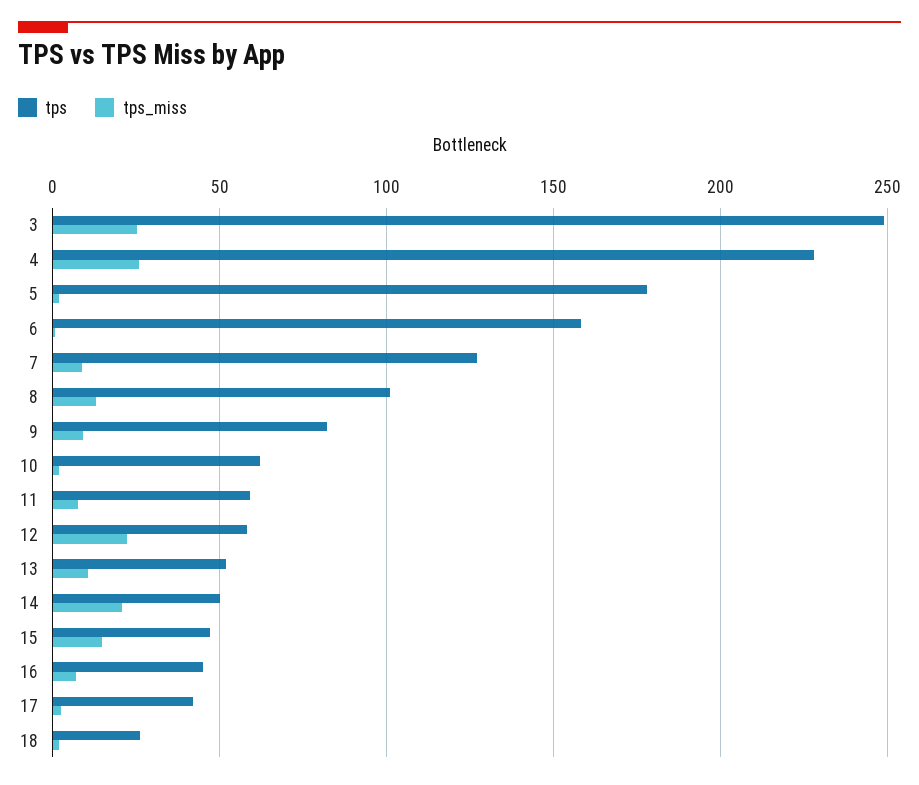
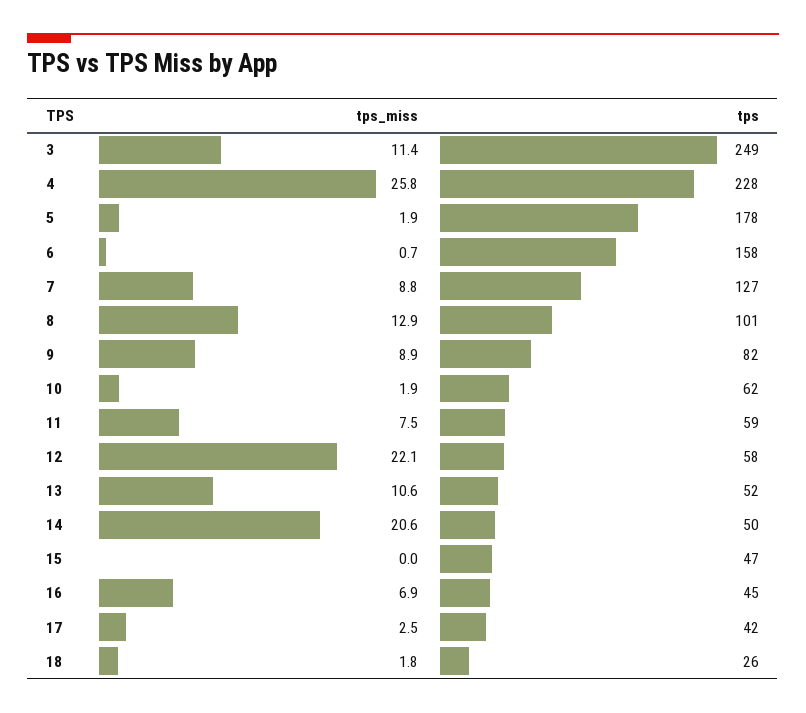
tps_miss, 3: 25 -> 11.4
tps_miss, 15: 15 -> 0

